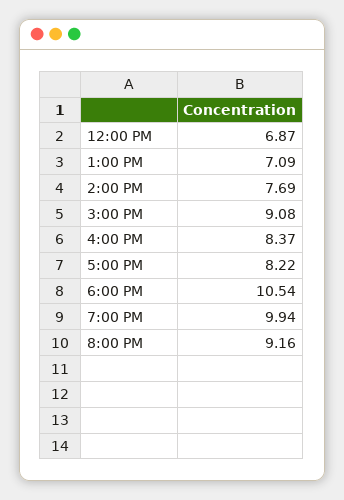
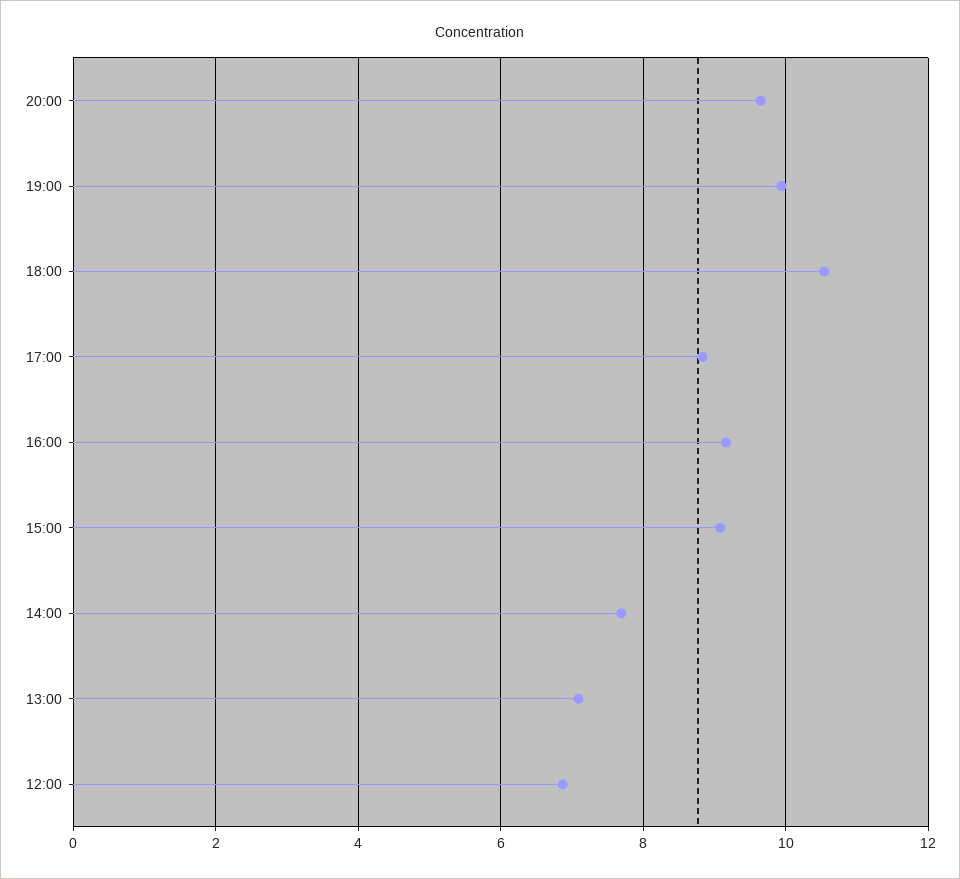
4:00 PM: 8.37 -> 9.2
5:00 PM: 8.22 -> 8.8
8:00 PM: 9.16 -> 9.6

